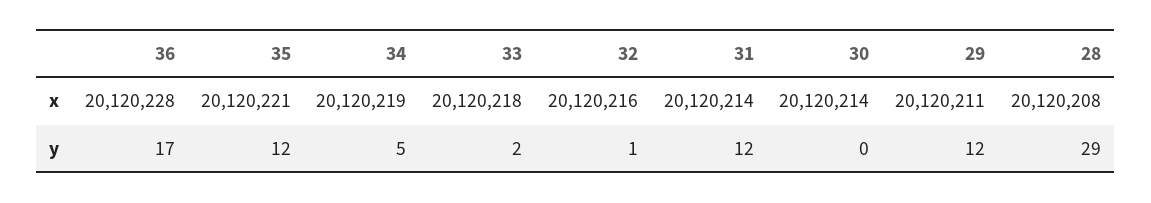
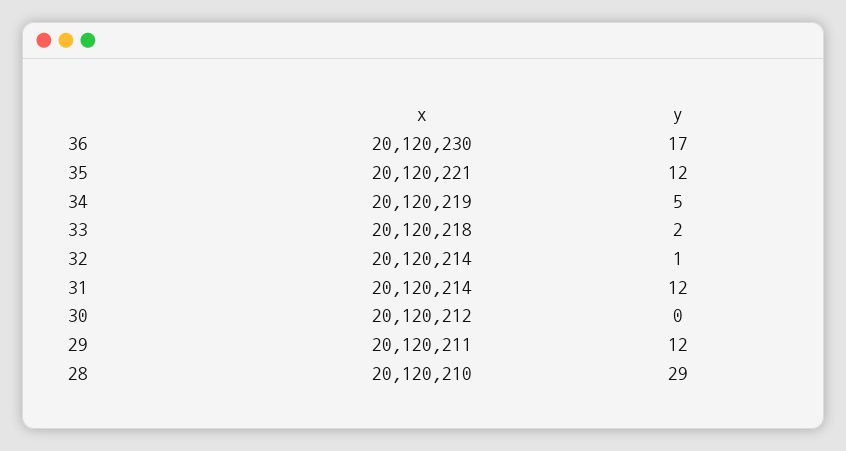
36, x: 20120228 -> 20120230
32, x: 20120216 -> 20120214
30, x: 20120214 -> 20120212
28, x: 20120208 -> 20120210

